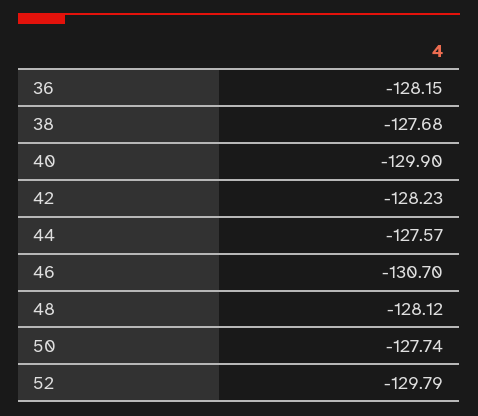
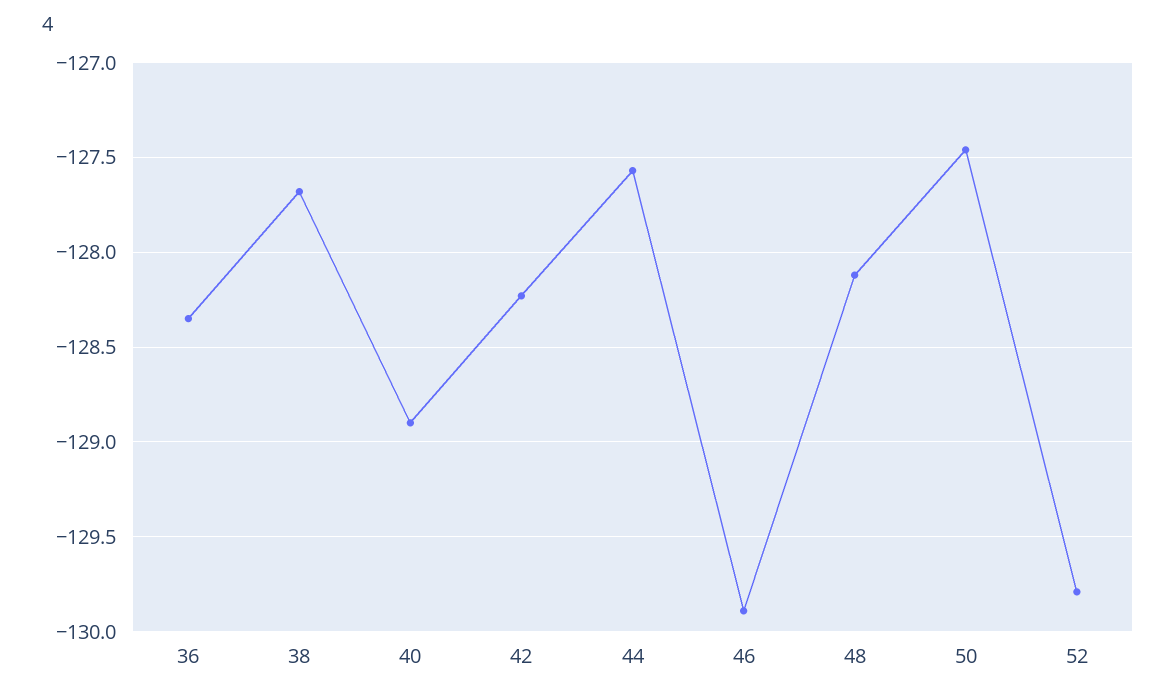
36: -128.15 -> -128.35
40: -129.9 -> -128.9
46: -130.7 -> -129.9
50: -127.74 -> -127.45

